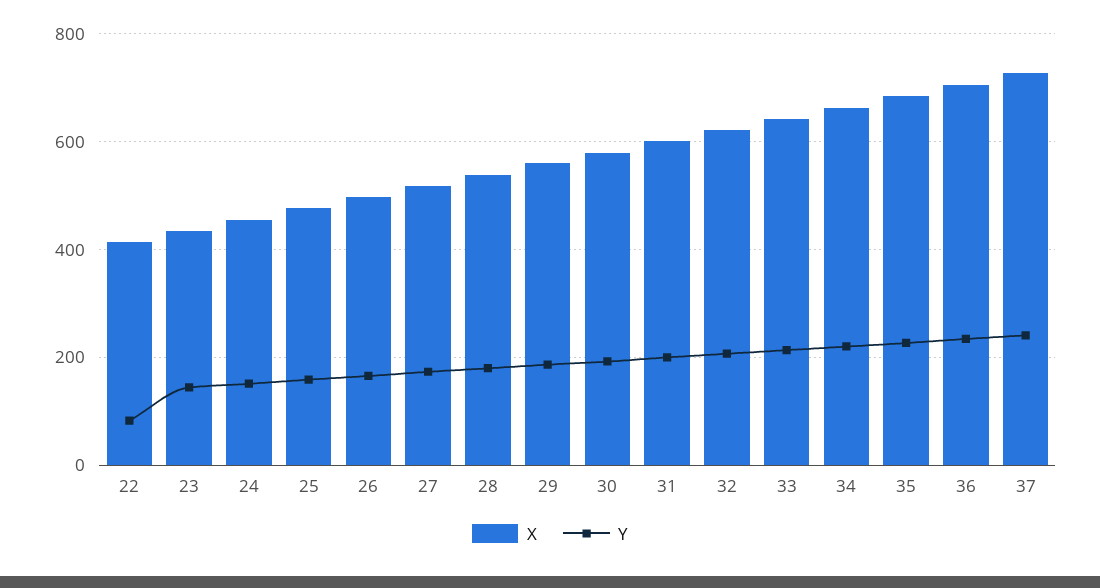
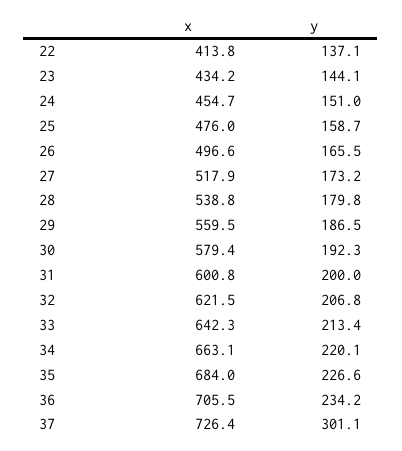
Y, 22: 80 -> 137.1
Y, 37: 240 -> 301.1

